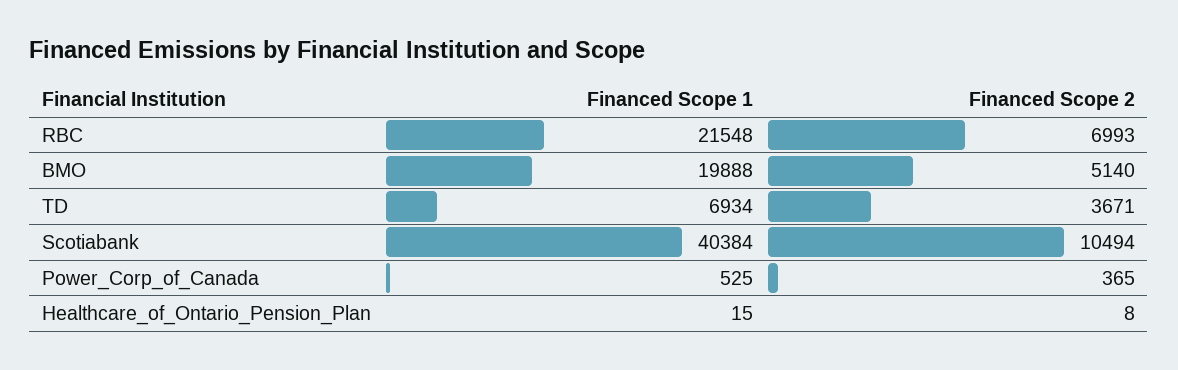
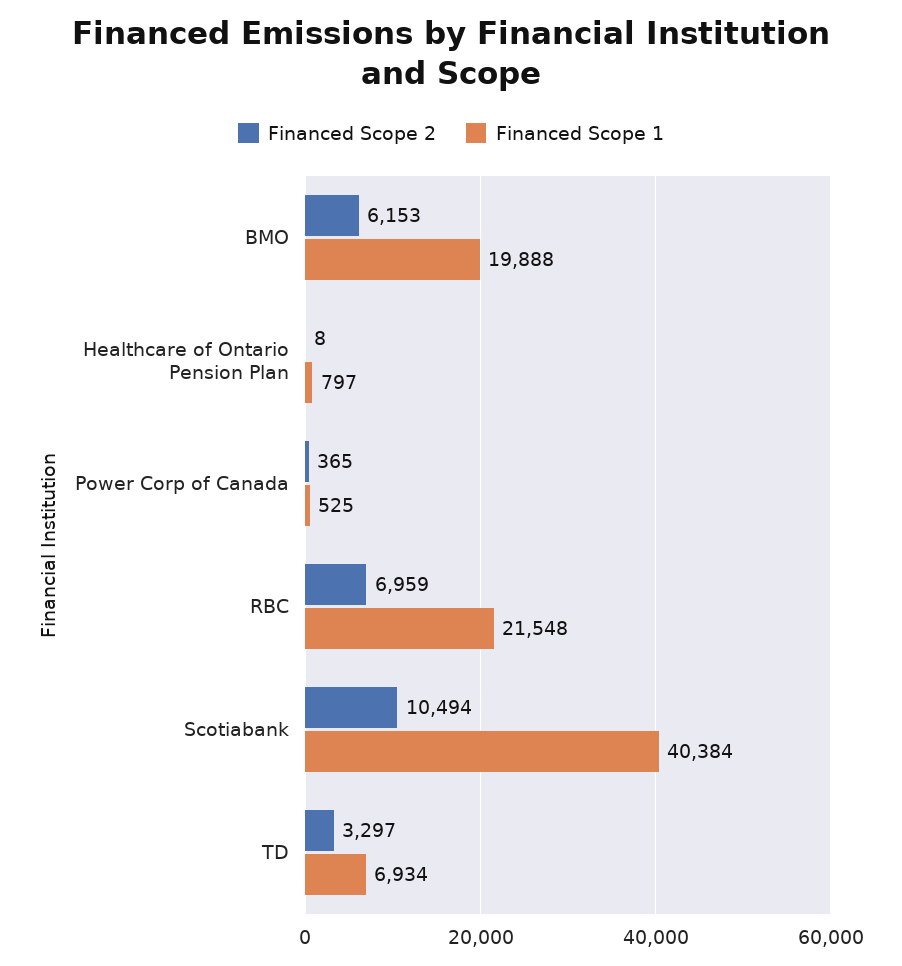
Financed Scope 2, RBC: 6993 -> 6959
Financed Scope 2, BMO: 5140 -> 6153
Financed Scope 2, TD: 3671 -> 3297
Financed Scope 1, Healthcare_of_Ontario_Pension_Plan: 15 -> 797

